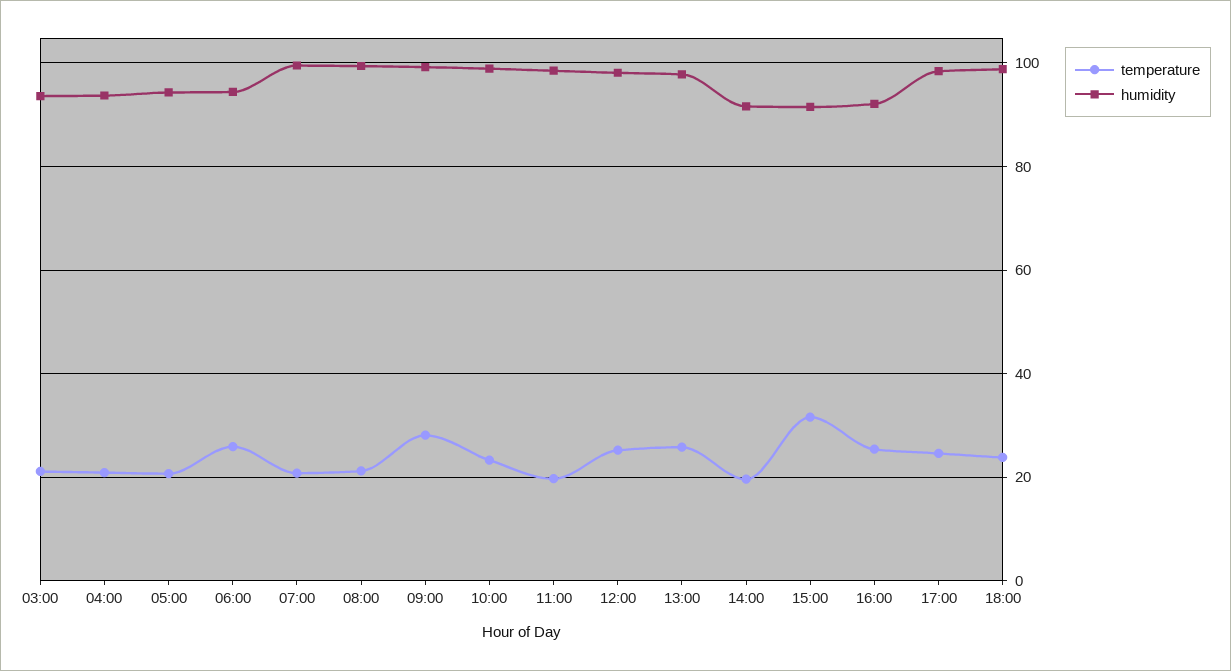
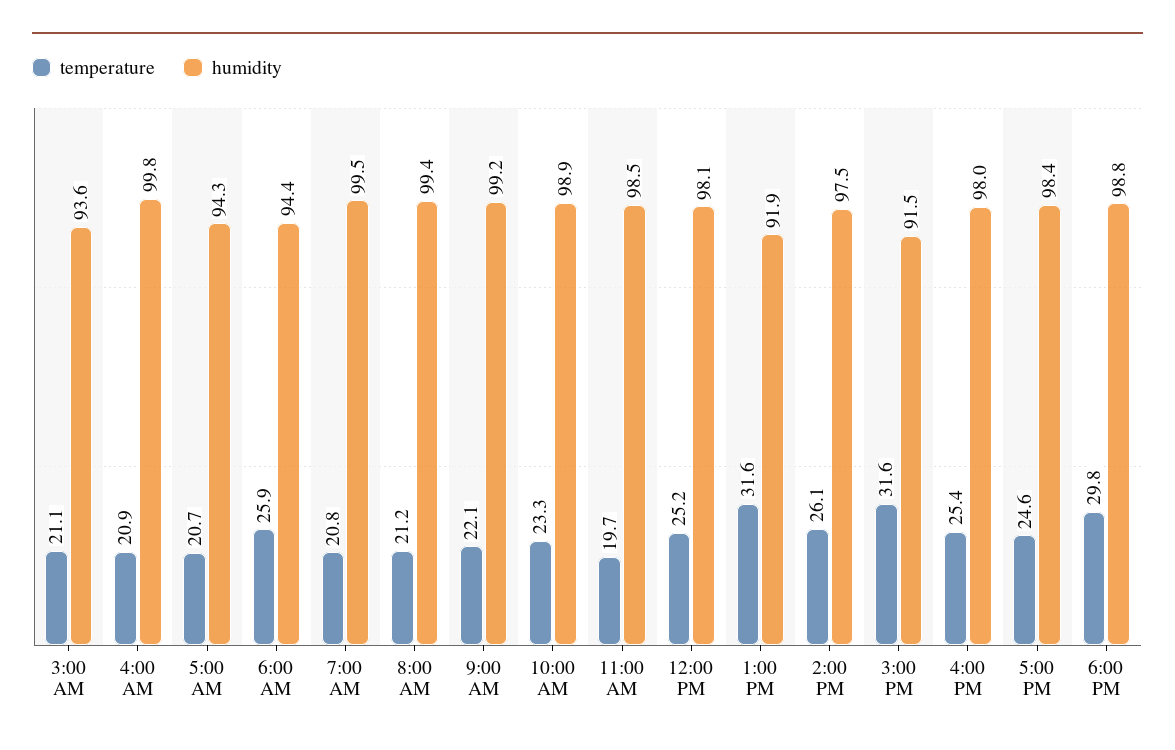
humidity, 04:00: 94 -> 99.8
temperature, 09:00: 28 -> 22.1
temperature, 13:00: 26 -> 31.6
humidity, 13:00: 98 -> 91.9
temperature, 14:00: 20 -> 26.1
humidity, 14:00: 92 -> 97.5
humidity, 16:00: 92 -> 98
temperature, 18:00: 24 -> 29.8

